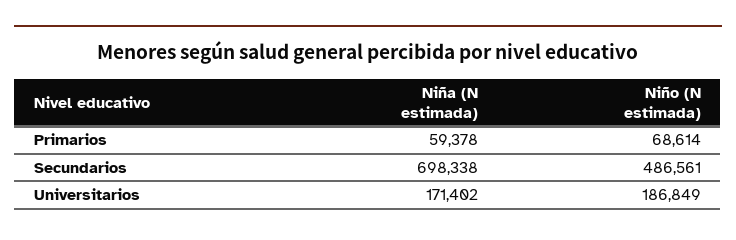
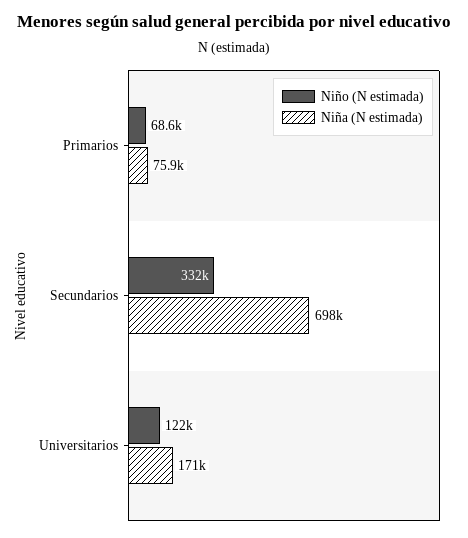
Niña (N estimada), Primarios: 59378 -> 75900
Niño (N estimada), Secundarios: 486561 -> 332000
Niño (N estimada), Universitarios: 186849 -> 122000

